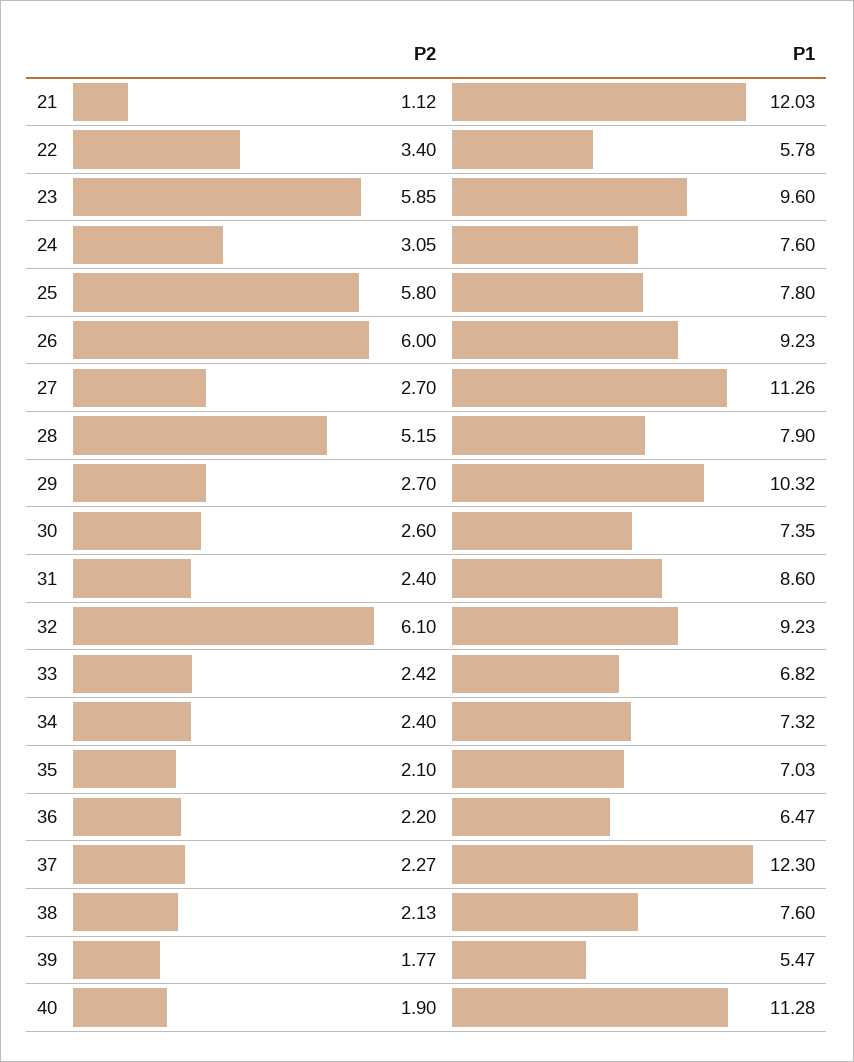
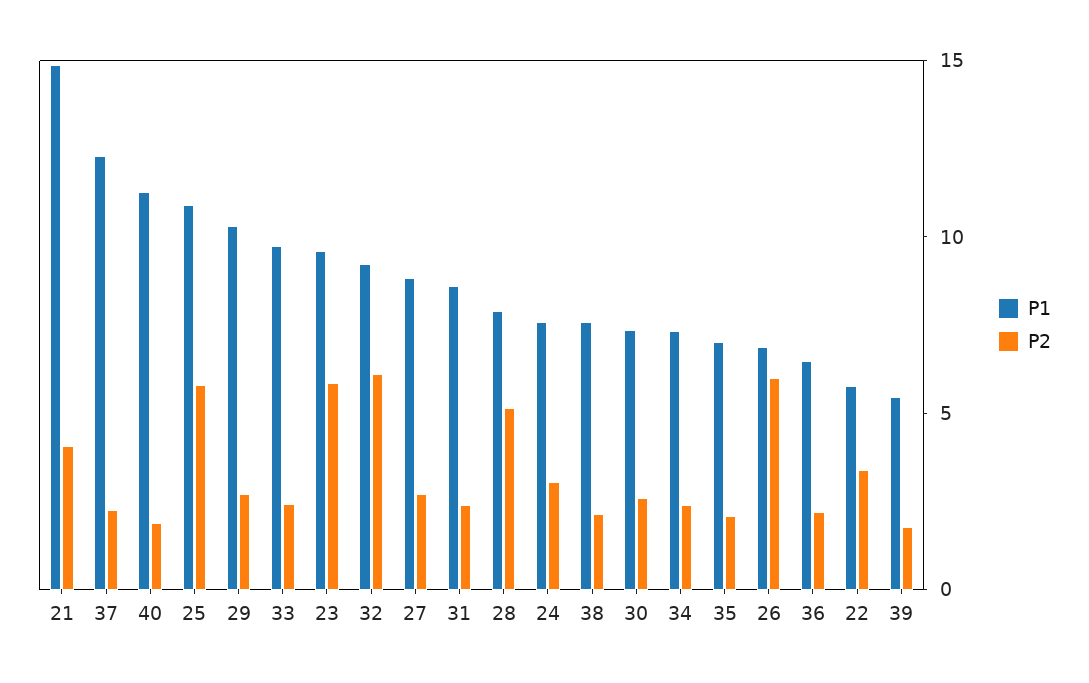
P2, 21: 1.12 -> 4
P1, 21: 12.03 -> 15
P1, 25: 7.8 -> 11
P1, 26: 9.23 -> 7
P1, 27: 11.26 -> 9
P1, 33: 6.82 -> 10

